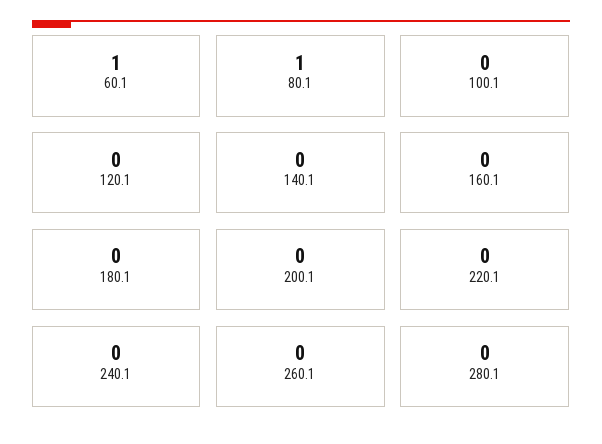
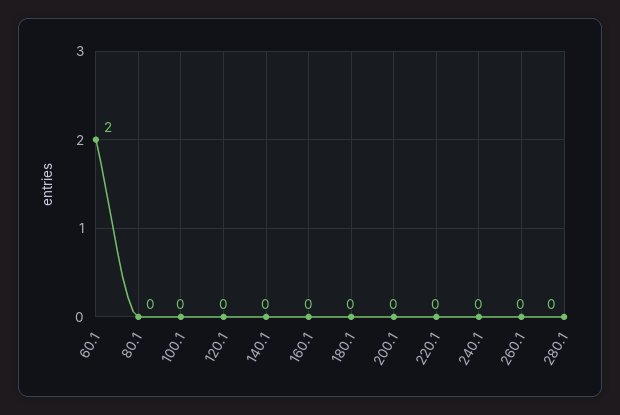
60.1: 1 -> 2
80.1: 1 -> 0

